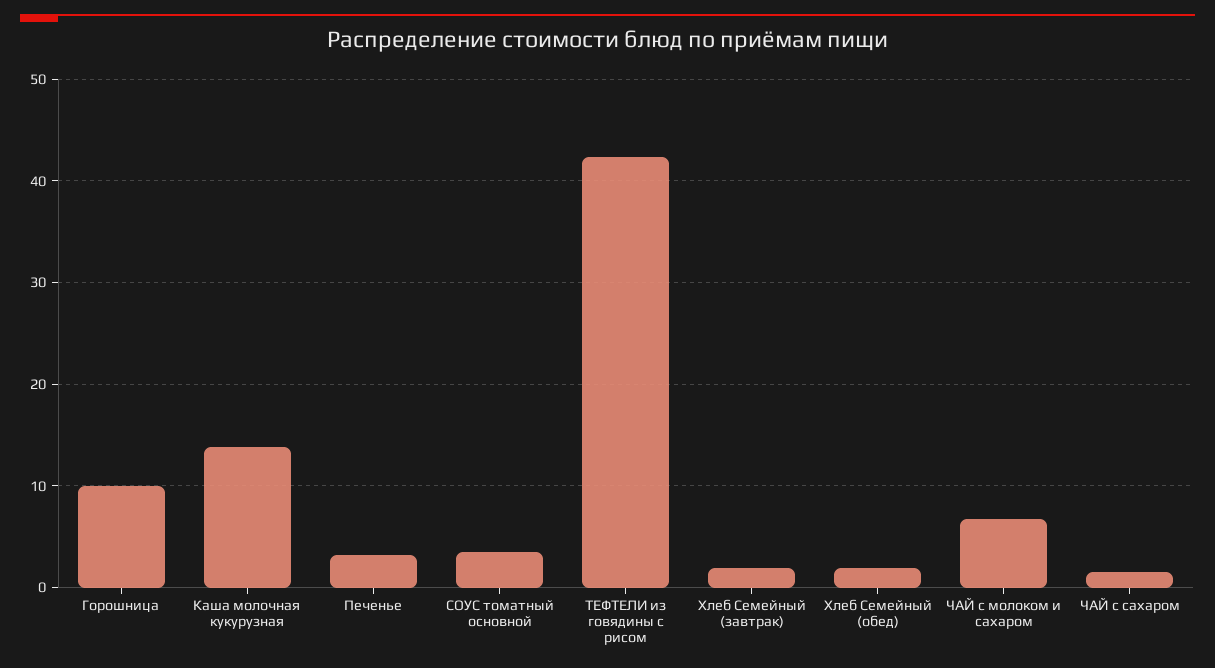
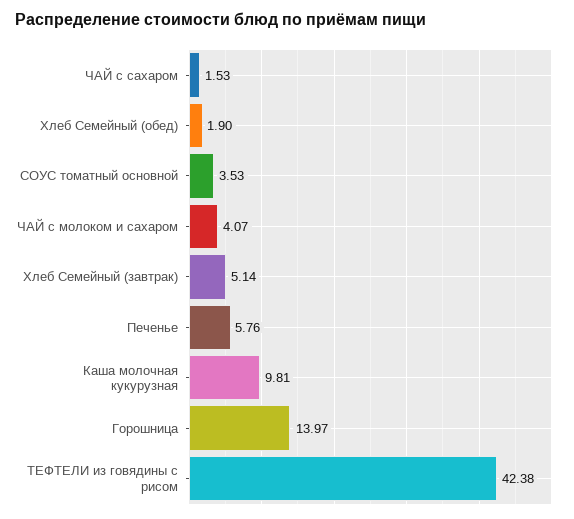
Горошница: 10 -> 13.97
Каша молочная кукурузная: 14 -> 9.81
Печенье: 3 -> 5.76
Хлеб Семейный (завтрак): 2 -> 5.14
ЧАЙ с молоком и сахаром: 7 -> 4.07

